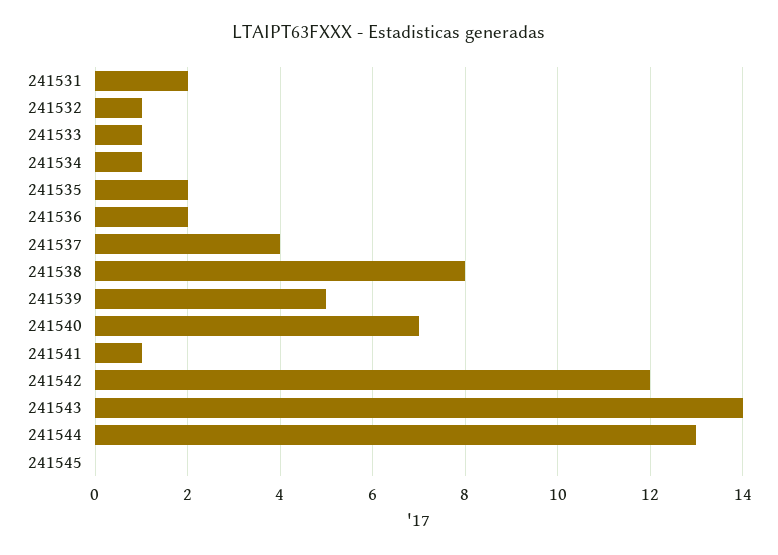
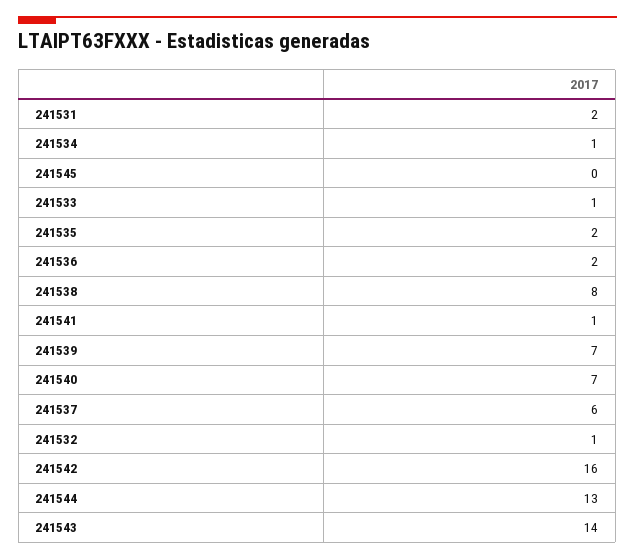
241537: 4 -> 6
241539: 5 -> 7
241542: 12 -> 16

